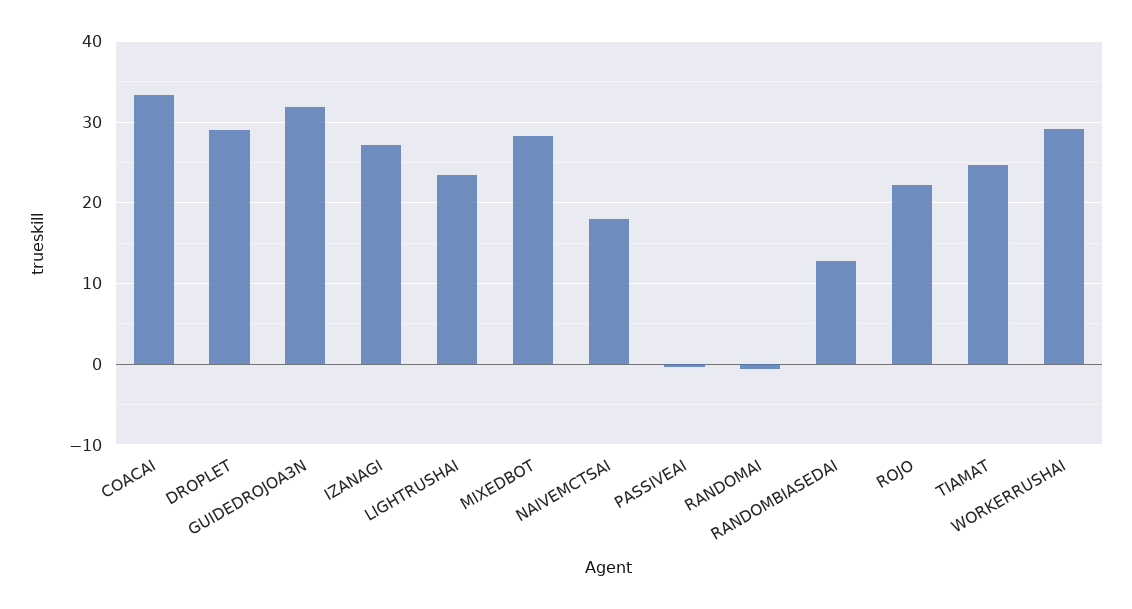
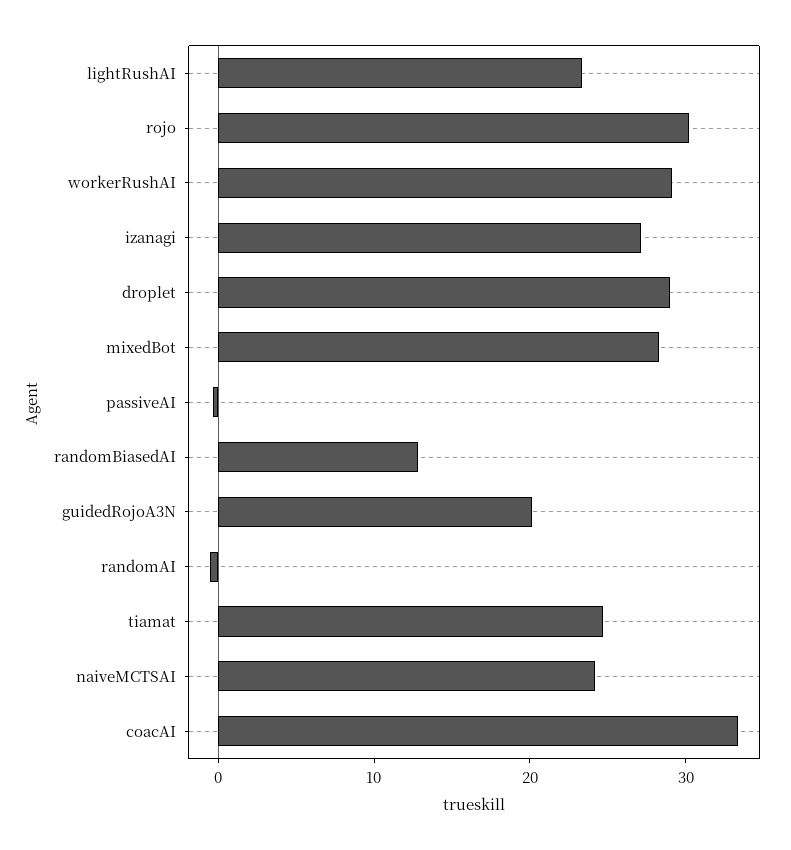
GUIDEDROJOA3N: 32 -> 20
NAIVEMCTSAI: 18 -> 24
ROJO: 22 -> 30

